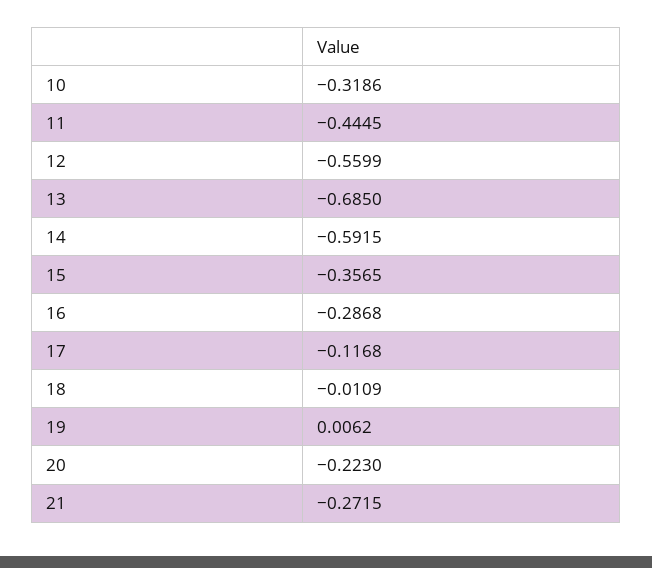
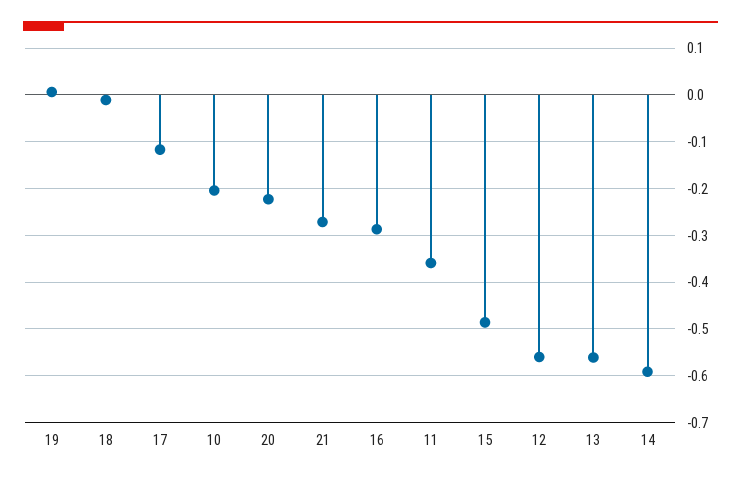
10: -0.3186 -> -0.2
11: -0.4445 -> -0.36
13: -0.685 -> -0.56
15: -0.3565 -> -0.48

